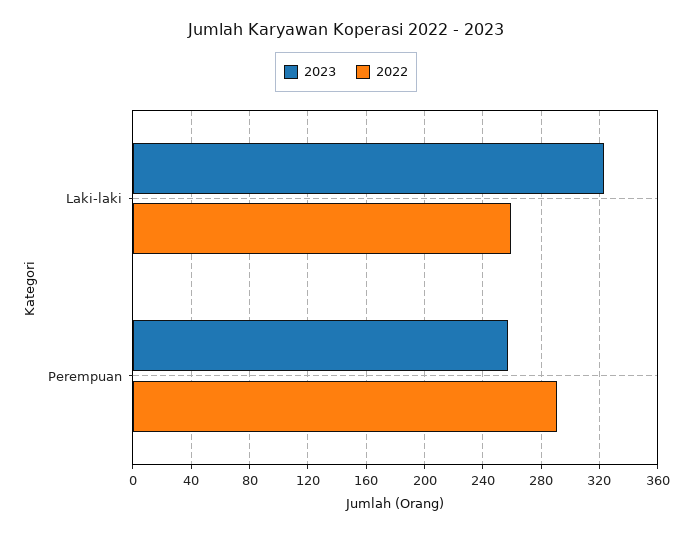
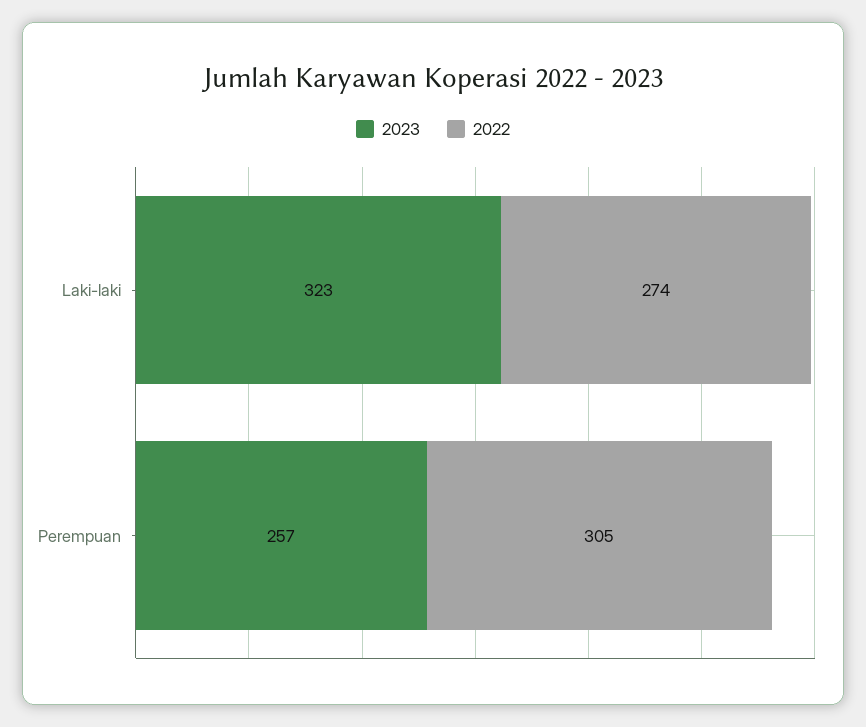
2022, Laki-laki: 260 -> 274
2022, Perempuan: 290 -> 305

